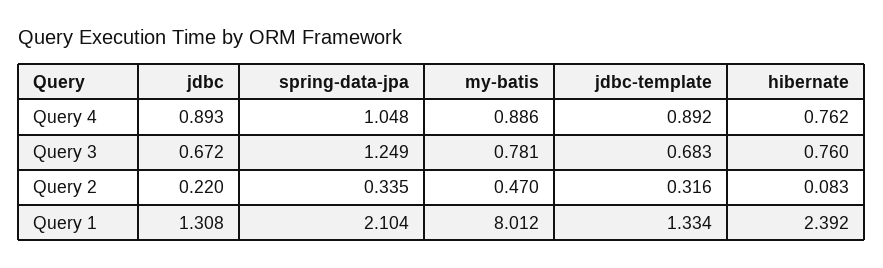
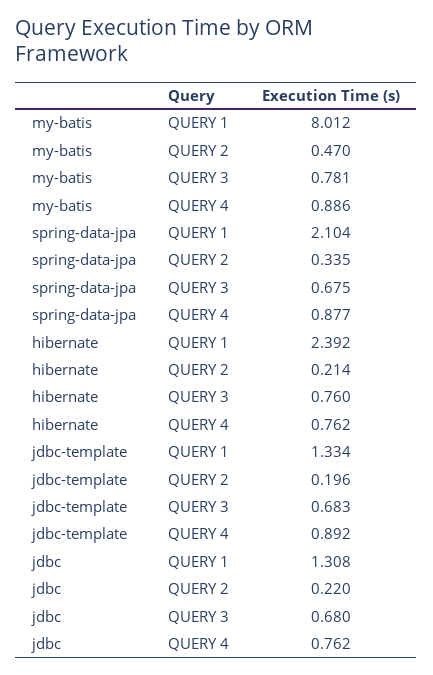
jdbc, Query 4: 0.893 -> 0.762
spring-data-jpa, Query 4: 1.048 -> 0.877
jdbc, Query 3: 0.672 -> 0.68
spring-data-jpa, Query 3: 1.249 -> 0.675
jdbc-template, Query 2: 0.316 -> 0.196
hibernate, Query 2: 0.083 -> 0.214

